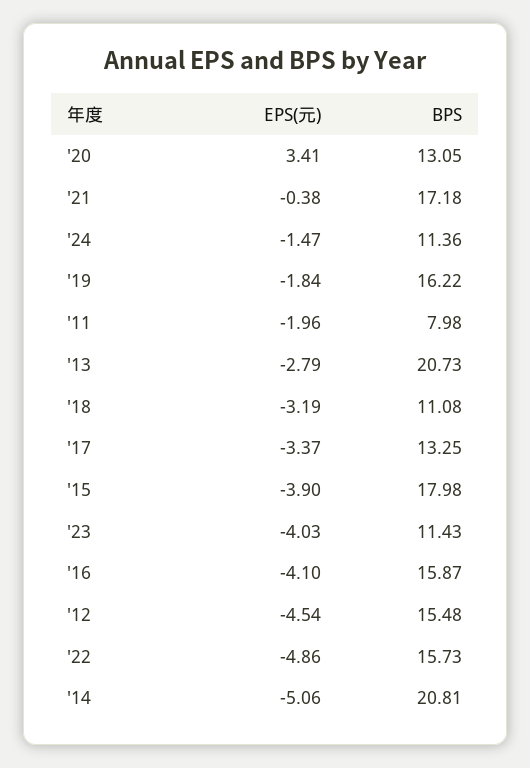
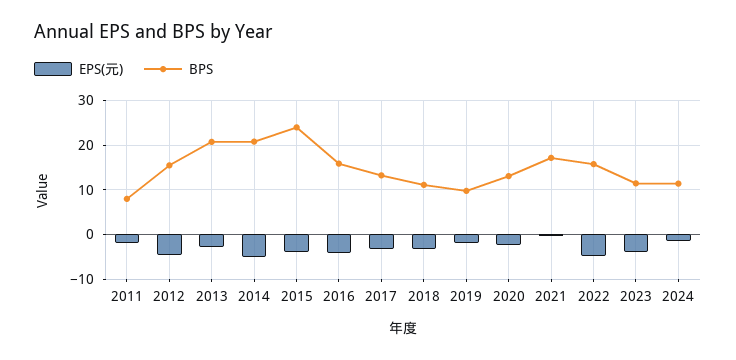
EPS(元), '20: 3.41 -> -2
BPS, '19: 16.22 -> 10
BPS, '15: 17.98 -> 24

